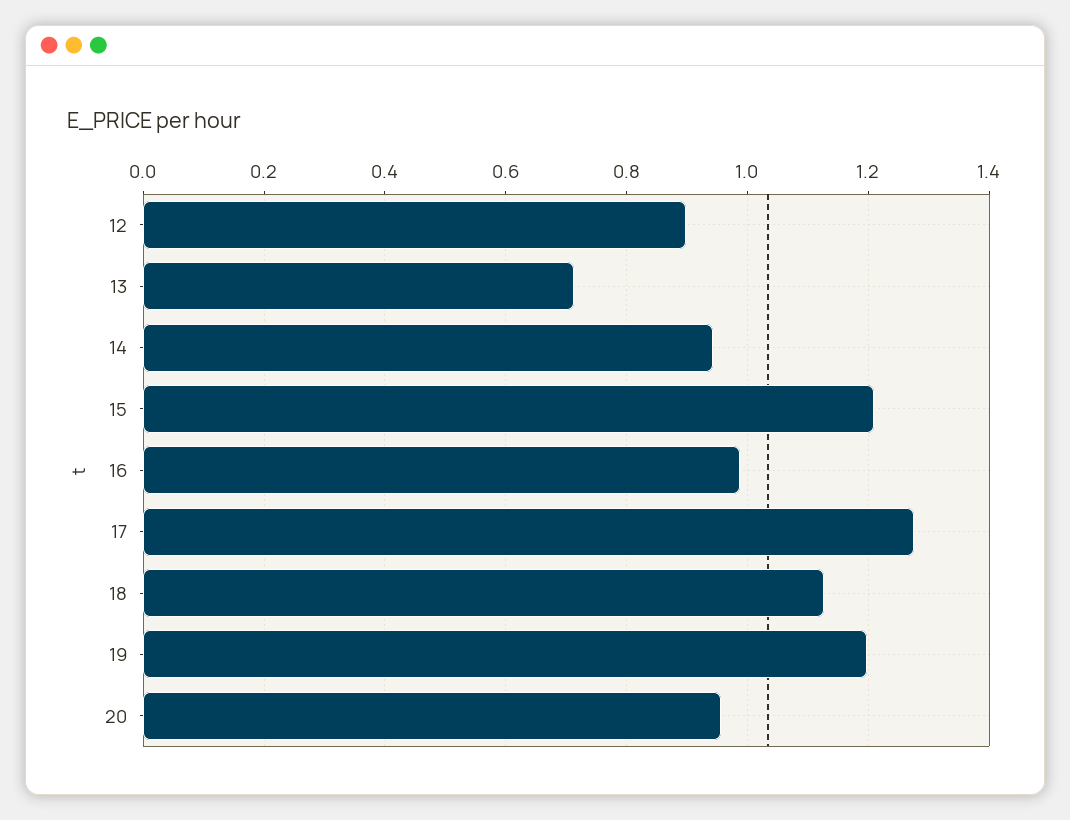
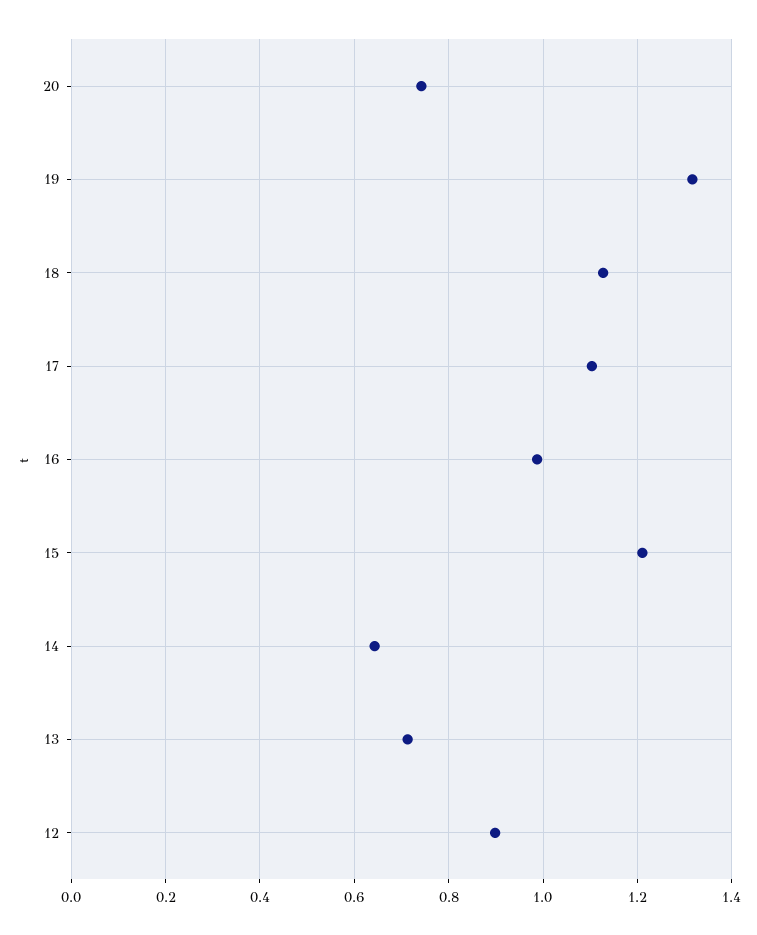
14: 0.94 -> 0.64
17: 1.28 -> 1.1
19: 1.2 -> 1.32
20: 0.96 -> 0.74

